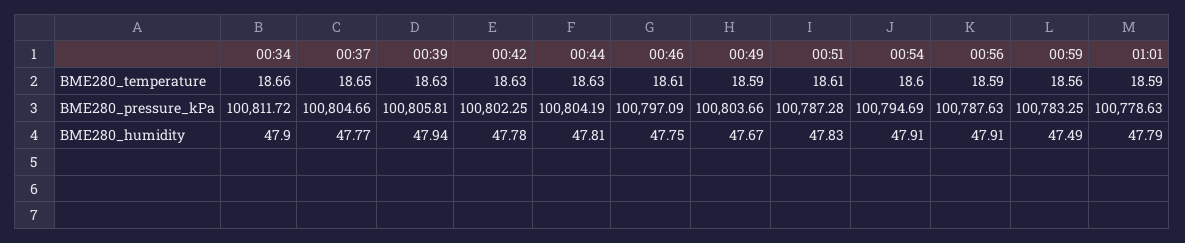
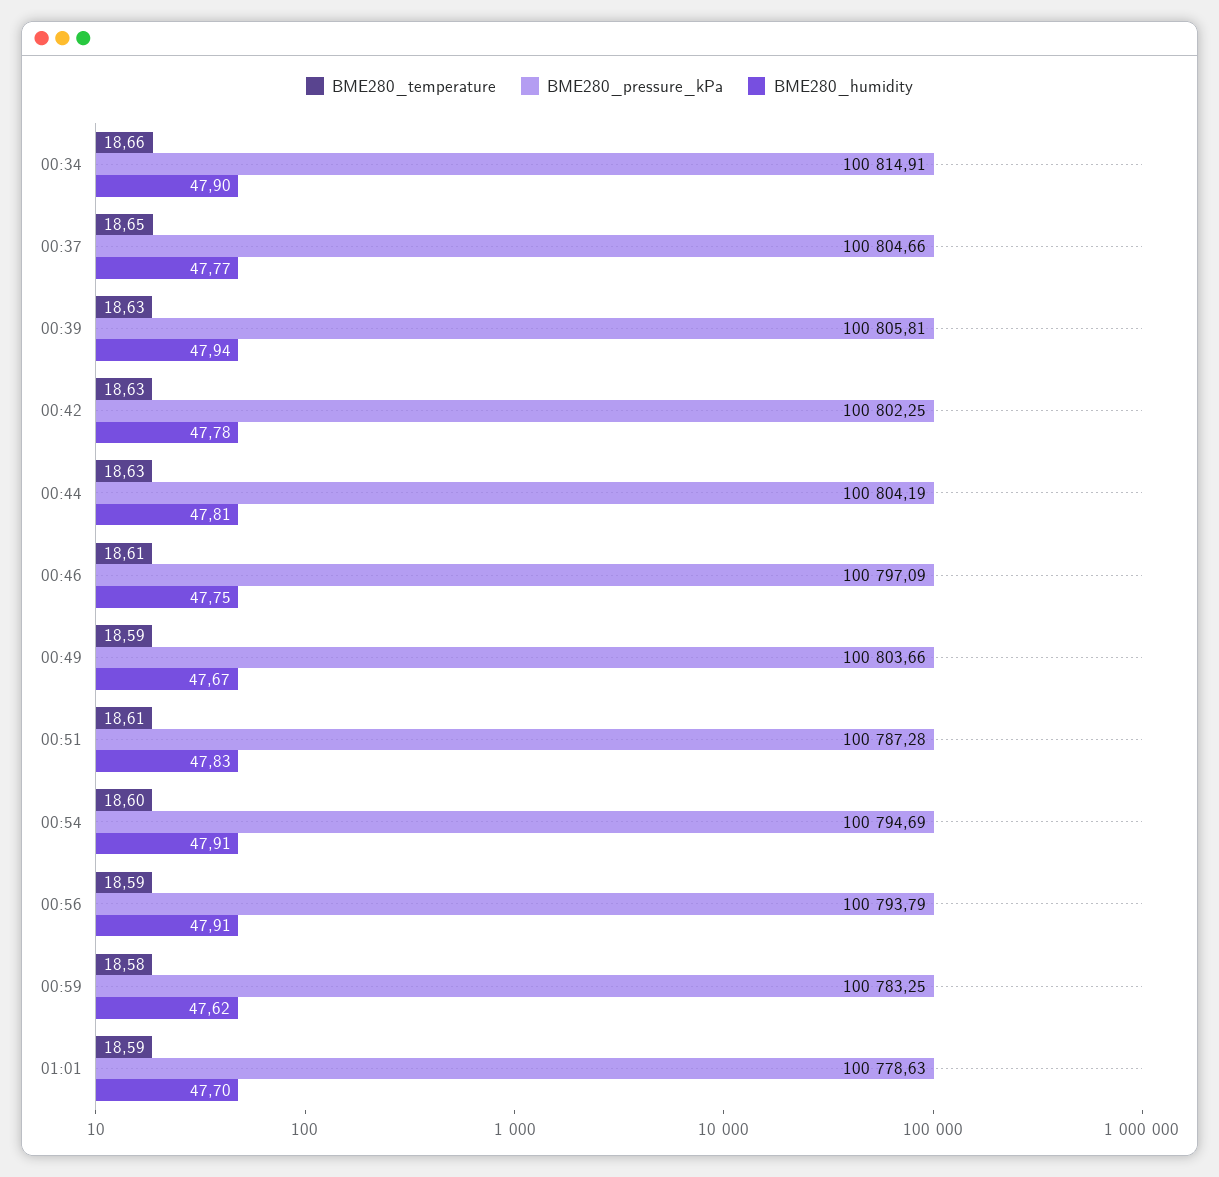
BME280_temperature, 00:59: 18.56 -> 18.58
BME280_pressure_kPa, 00:34: 100811.72 -> 100814.91
BME280_pressure_kPa, 00:56: 100787.63 -> 100793.79
BME280_humidity, 00:59: 47.49 -> 47.62
BME280_humidity, 01:01: 47.79 -> 47.7

